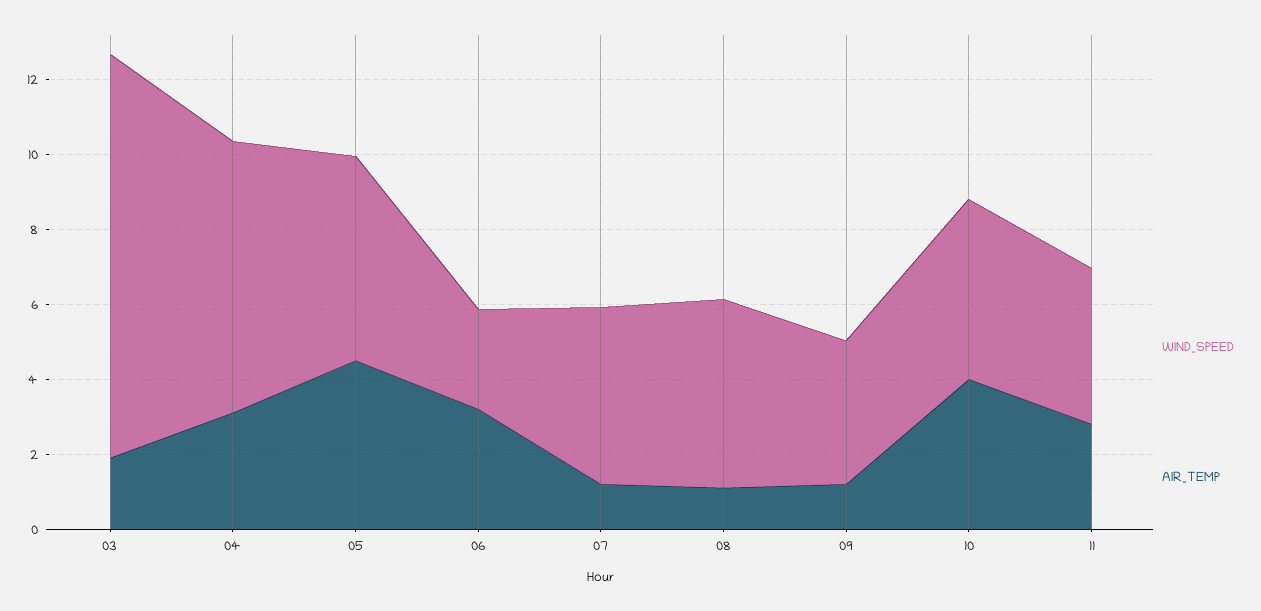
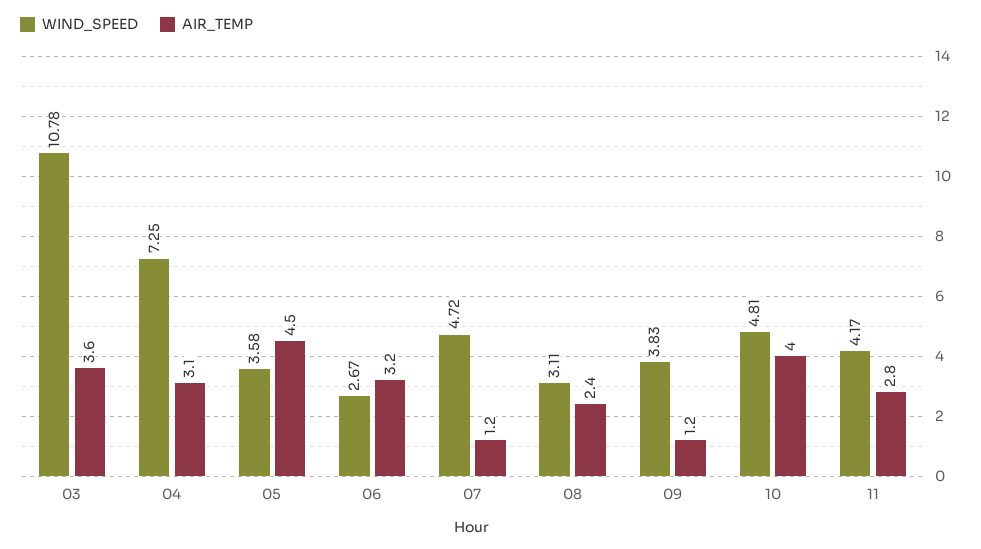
AIR_TEMP, 03: 2 -> 3.6
WIND_SPEED, 05: 5.5 -> 3.58
WIND_SPEED, 08: 5 -> 3.11
AIR_TEMP, 08: 1 -> 2.4

